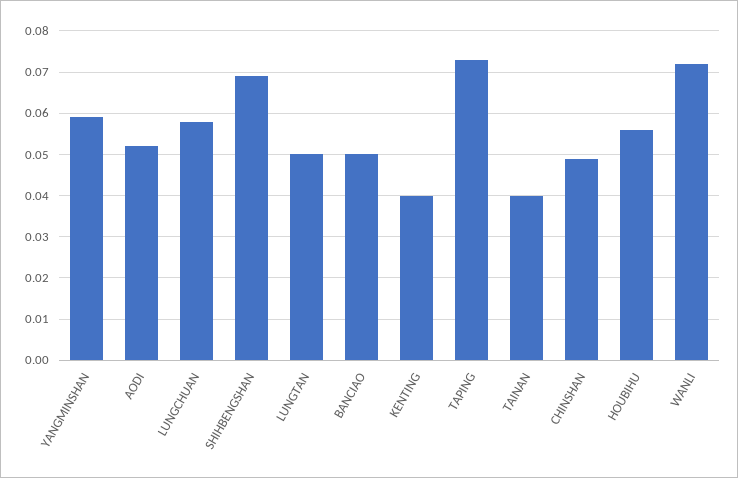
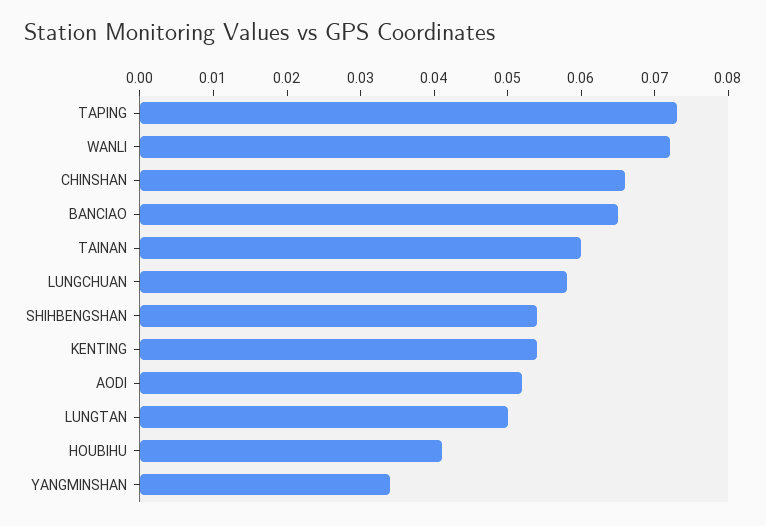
YANGMINSHAN: 0.06 -> 0.035
SHIHBENGSHAN: 0.07 -> 0.055
BANCIAO: 0.05 -> 0.065
KENTING: 0.04 -> 0.055
TAINAN: 0.04 -> 0.06
CHINSHAN: 0.05 -> 0.065
HOUBIHU: 0.055 -> 0.04

